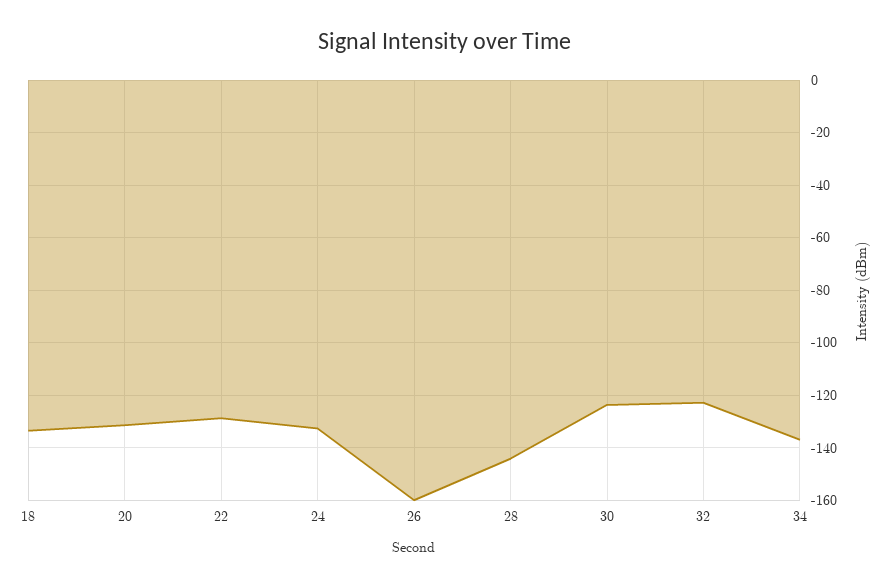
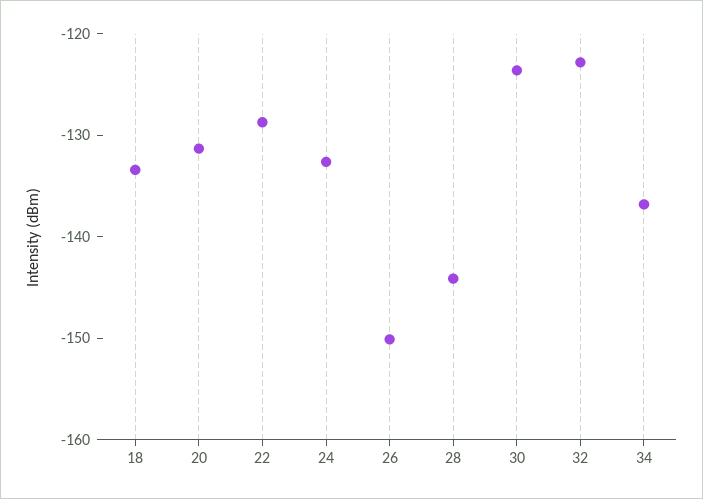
26: -160 -> -150

